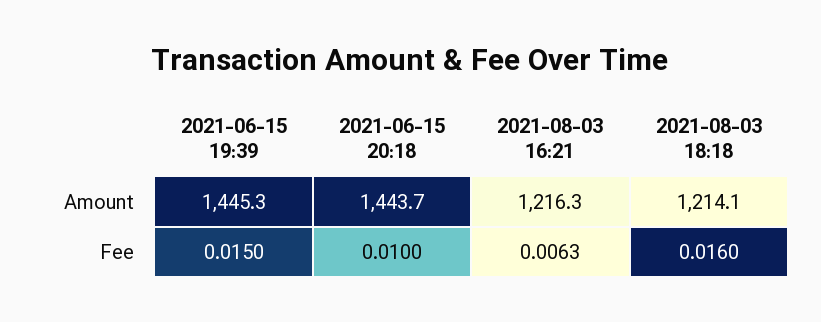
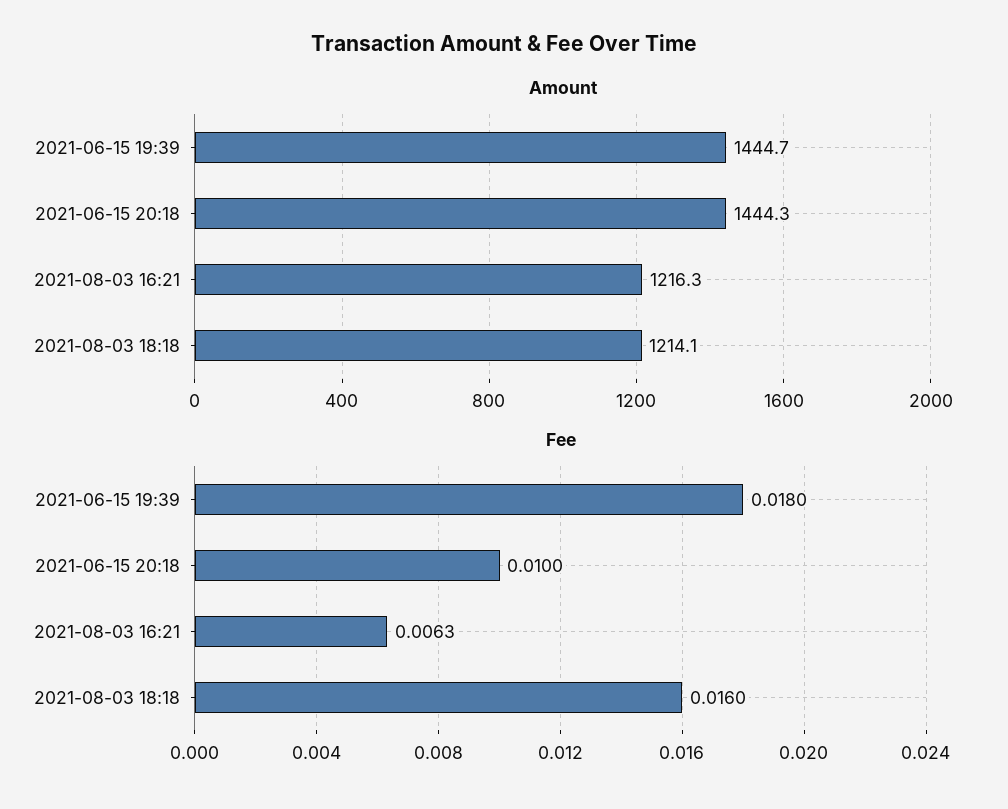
Amount, 2021-06-15 19:39: 1445.3 -> 1444.7
Amount, 2021-06-15 20:18: 1443.7 -> 1444.3
Fee, 2021-06-15 19:39: 0.015 -> 0.018

